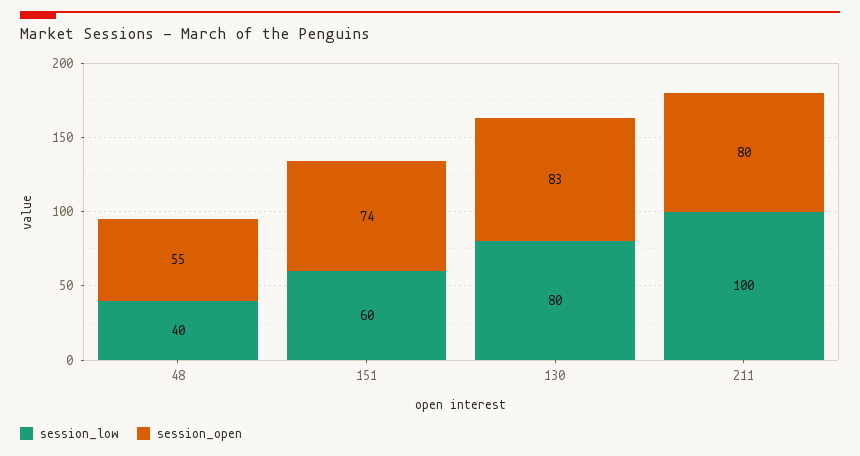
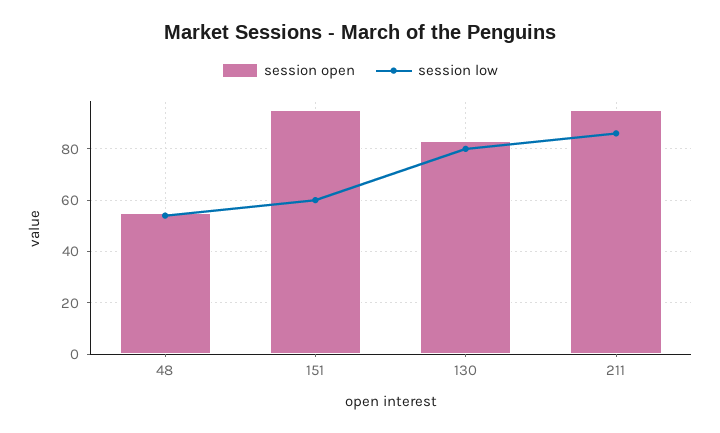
session_low, 48: 40 -> 55
session_open, 151: 74 -> 95
session_low, 211: 100 -> 85
session_open, 211: 80 -> 95

